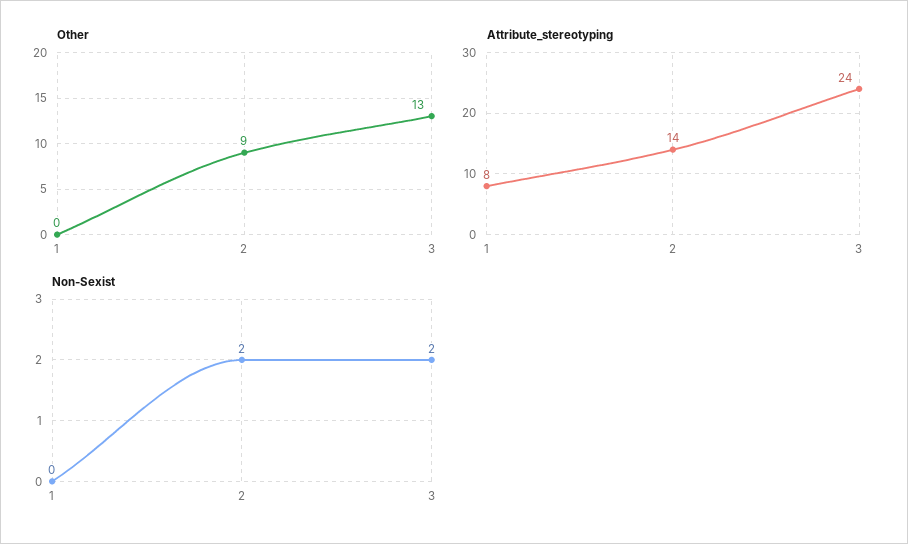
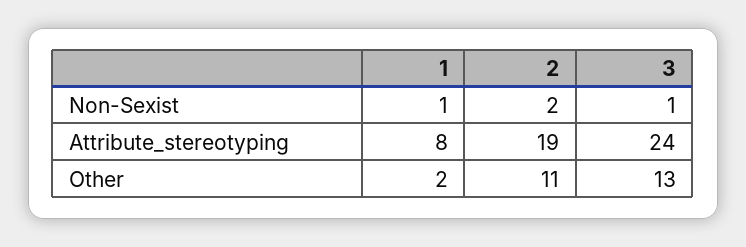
Other, 1: 0 -> 2
Other, 2: 9 -> 11
Attribute_stereotyping, 2: 14 -> 19
Non-Sexist, 1: 0 -> 1
Non-Sexist, 3: 2 -> 1

